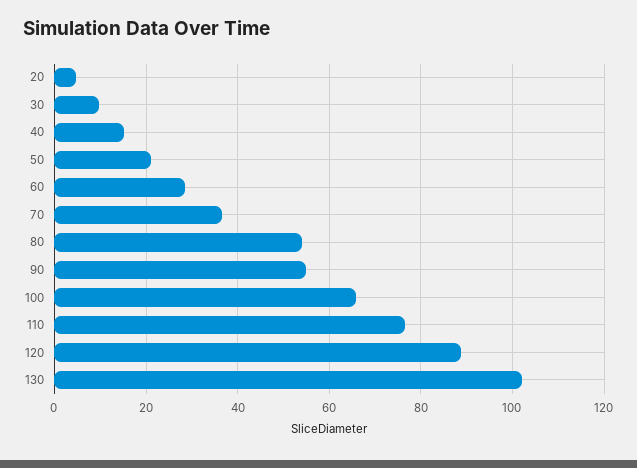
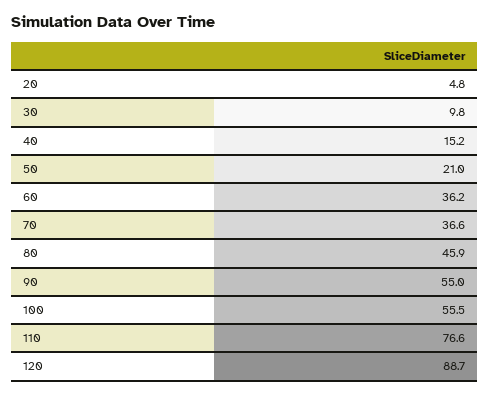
60: 28 -> 36.2
80: 54 -> 45.9
100: 66 -> 55.5
130: 102 -> none

